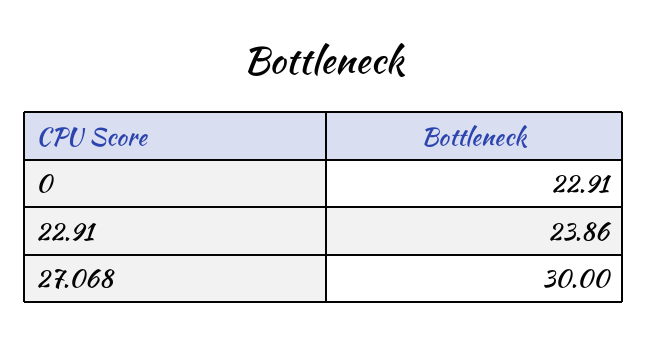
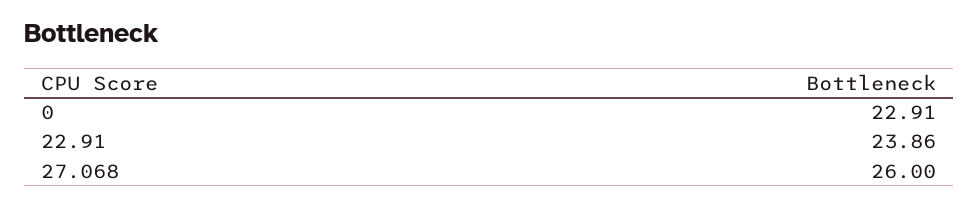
27.068: 30 -> 26

